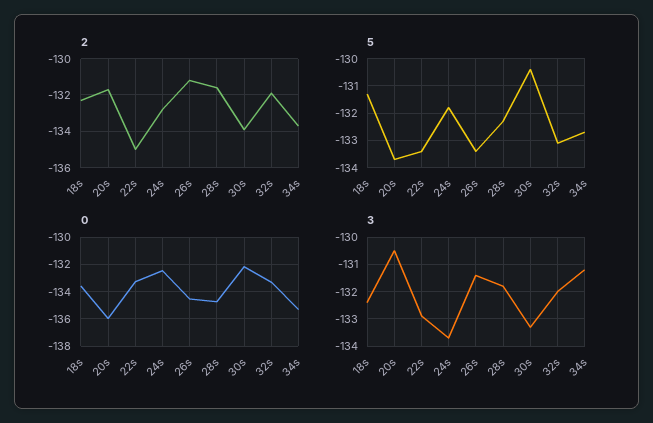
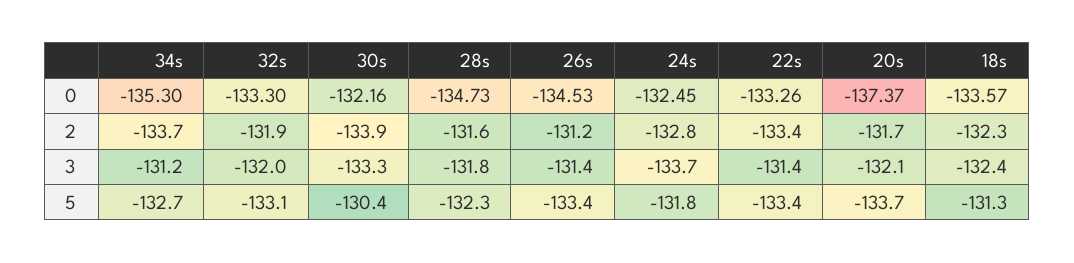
2, 22s: -135 -> -133.4
0, 20s: -136 -> -137.37
3, 20s: -130.5 -> -132.1
3, 22s: -133 -> -131.4

